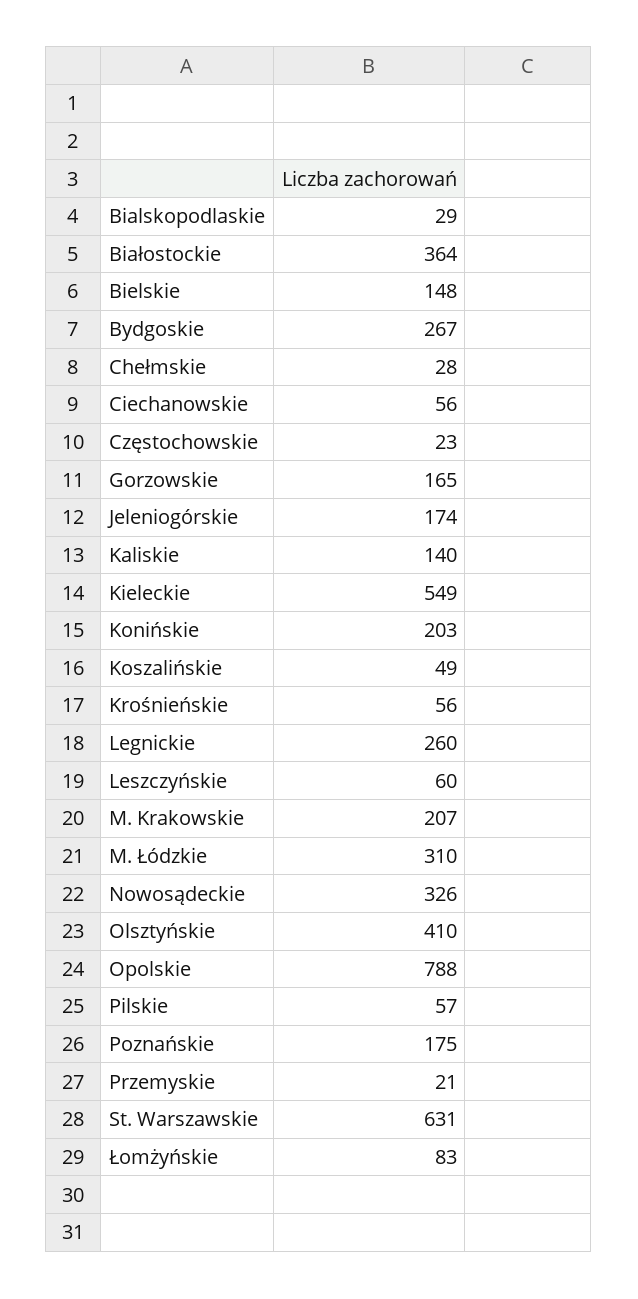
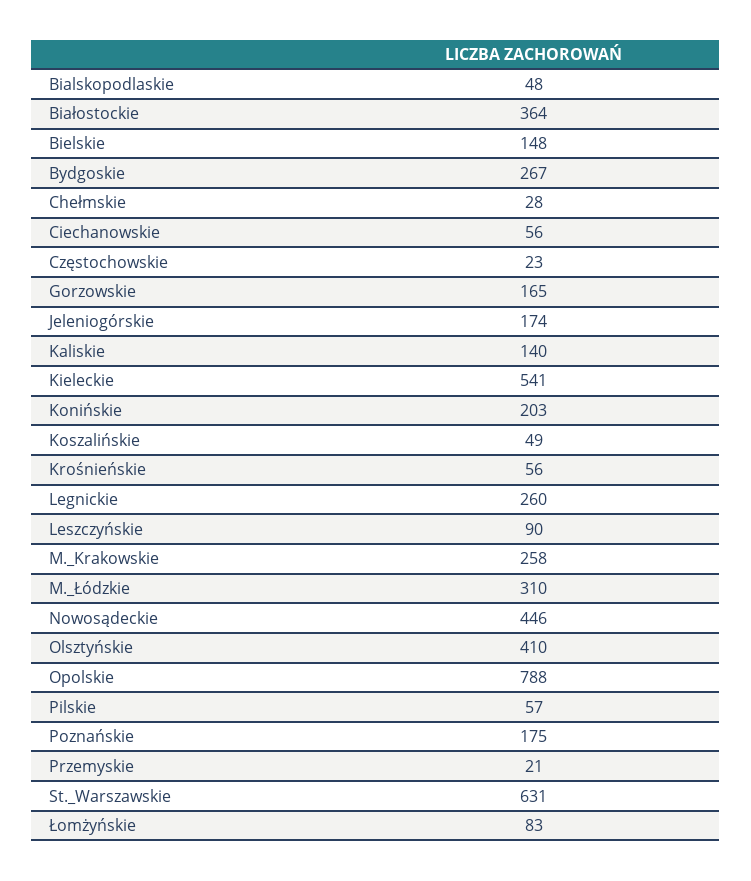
Bialskopodlaskie: 29 -> 48
Kieleckie: 549 -> 541
Leszczyńskie: 60 -> 90
M. Krakowskie: 207 -> 258
Nowosądeckie: 326 -> 446

